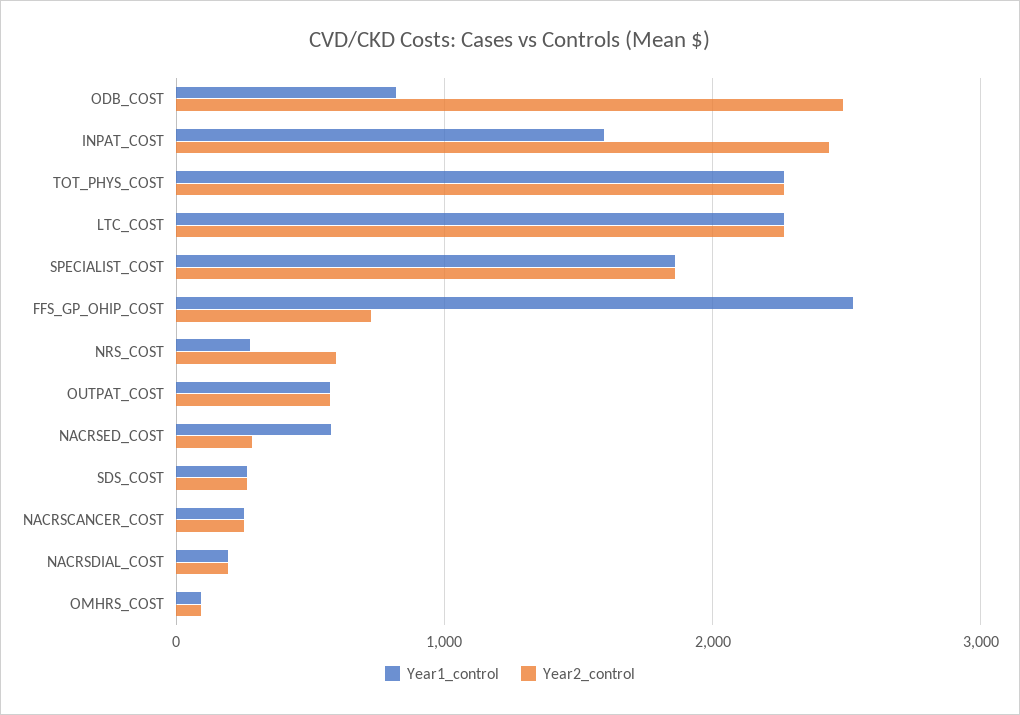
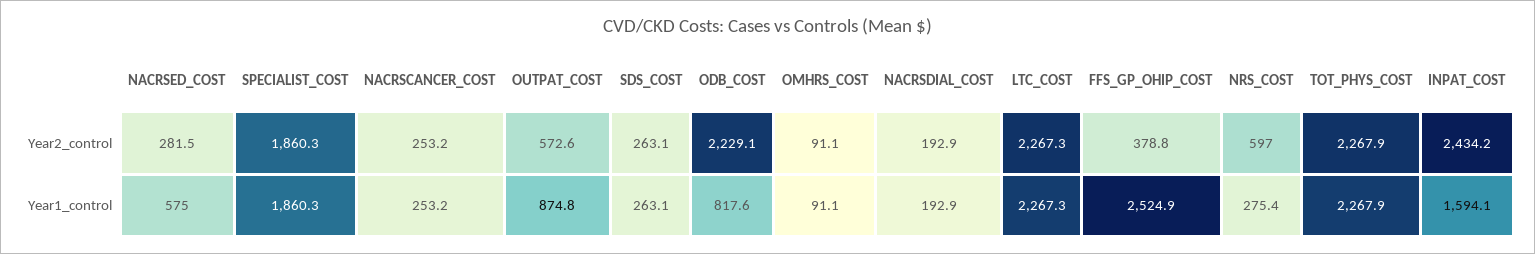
Year2_control, ODB_COST: 2500 -> 2229.1
Year2_control, FFS_GP_OHIP_COST: 700 -> 378.8
Year1_control, OUTPAT_COST: 600 -> 874.8

